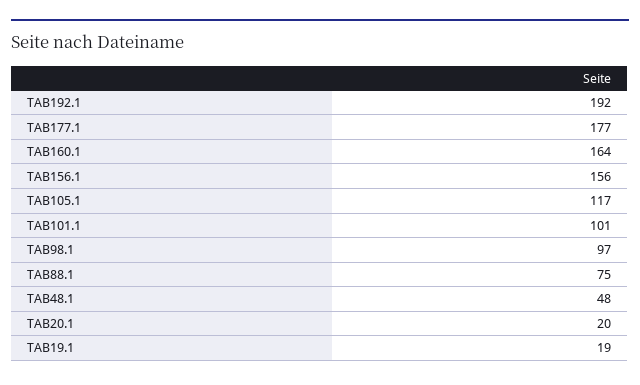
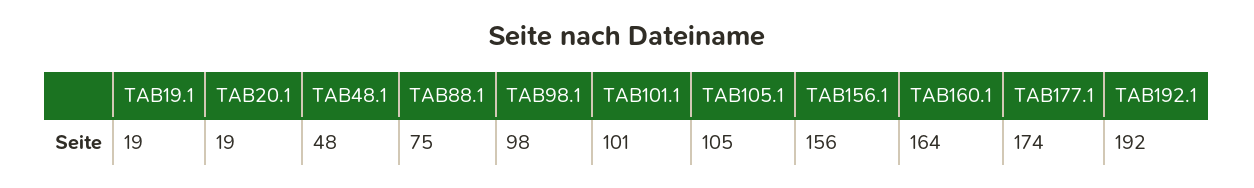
TAB177.1: 177 -> 174
TAB105.1: 117 -> 105
TAB98.1: 97 -> 98
TAB20.1: 20 -> 19

